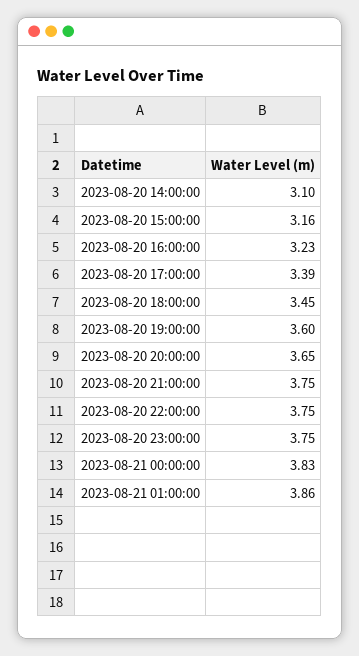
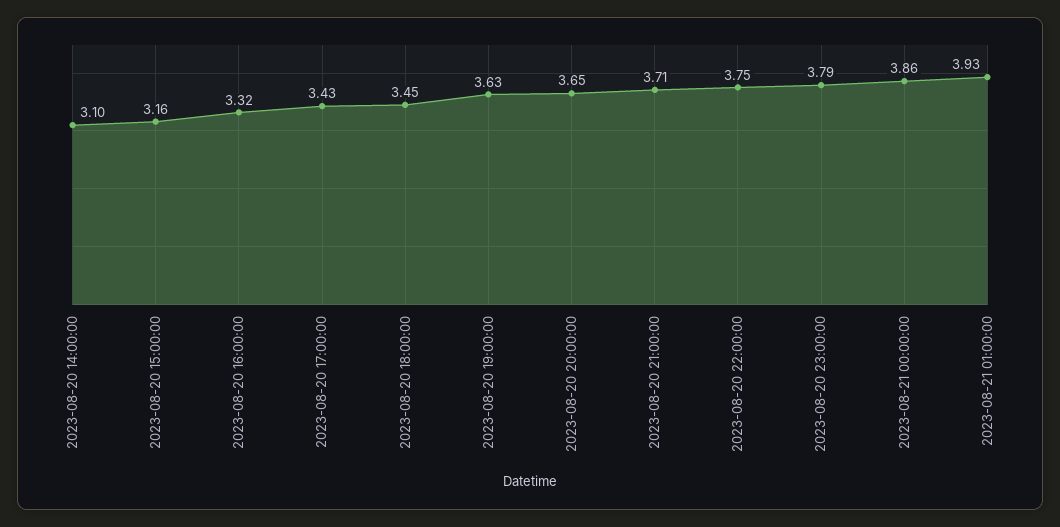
2023-08-20 16:00:00: 3.23 -> 3.32
2023-08-20 17:00:00: 3.39 -> 3.43
2023-08-20 19:00:00: 3.6 -> 3.63
2023-08-20 21:00:00: 3.75 -> 3.71
2023-08-20 23:00:00: 3.75 -> 3.79
2023-08-21 00:00:00: 3.83 -> 3.86
2023-08-21 01:00:00: 3.86 -> 3.93

